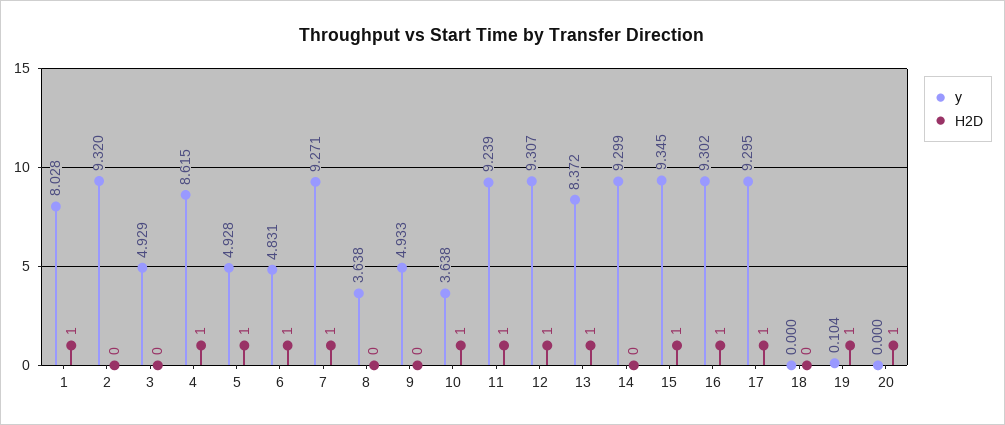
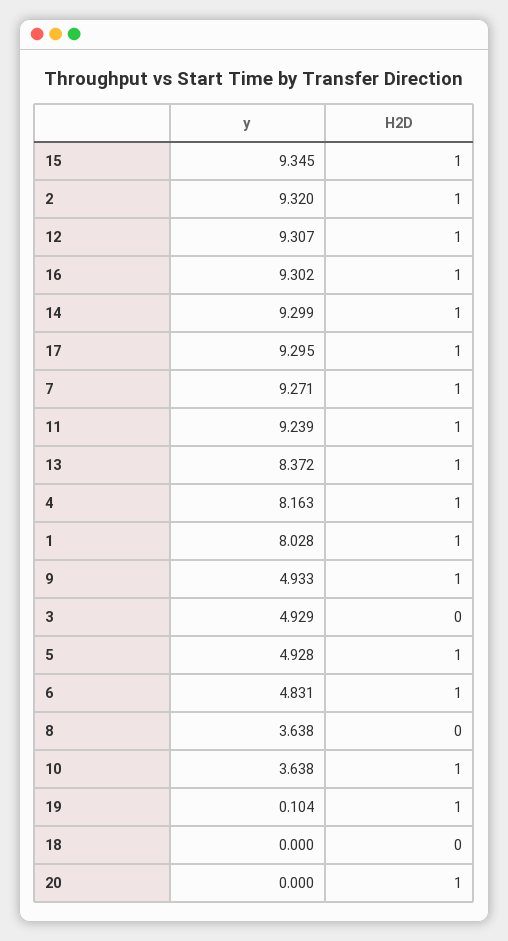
H2D, 2: 0 -> 1
y, 4: 8.615 -> 8.163
H2D, 9: 0 -> 1
H2D, 14: 0 -> 1

